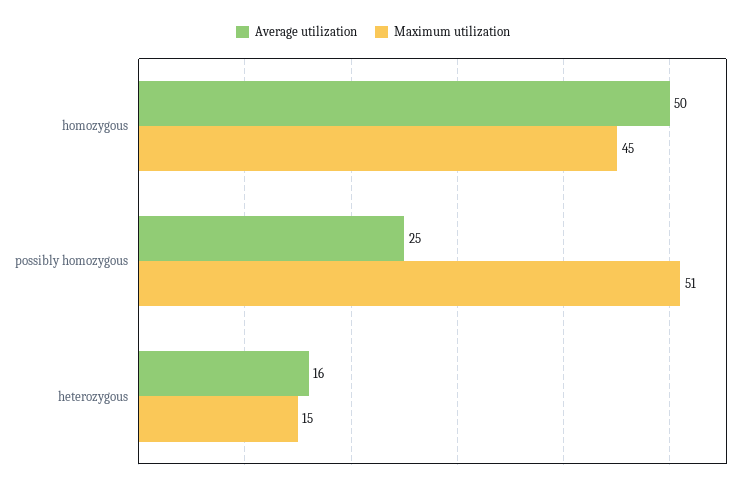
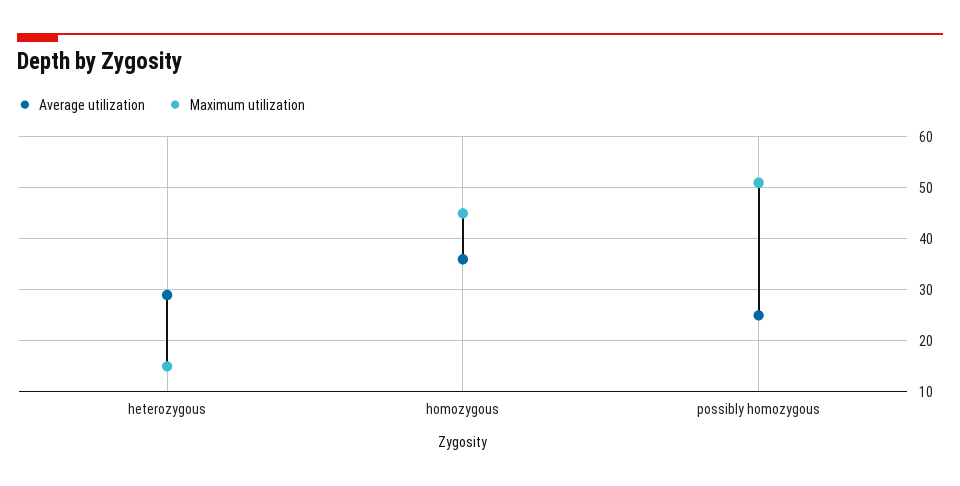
Average utilization, homozygous: 50 -> 35
Average utilization, heterozygous: 16 -> 30

